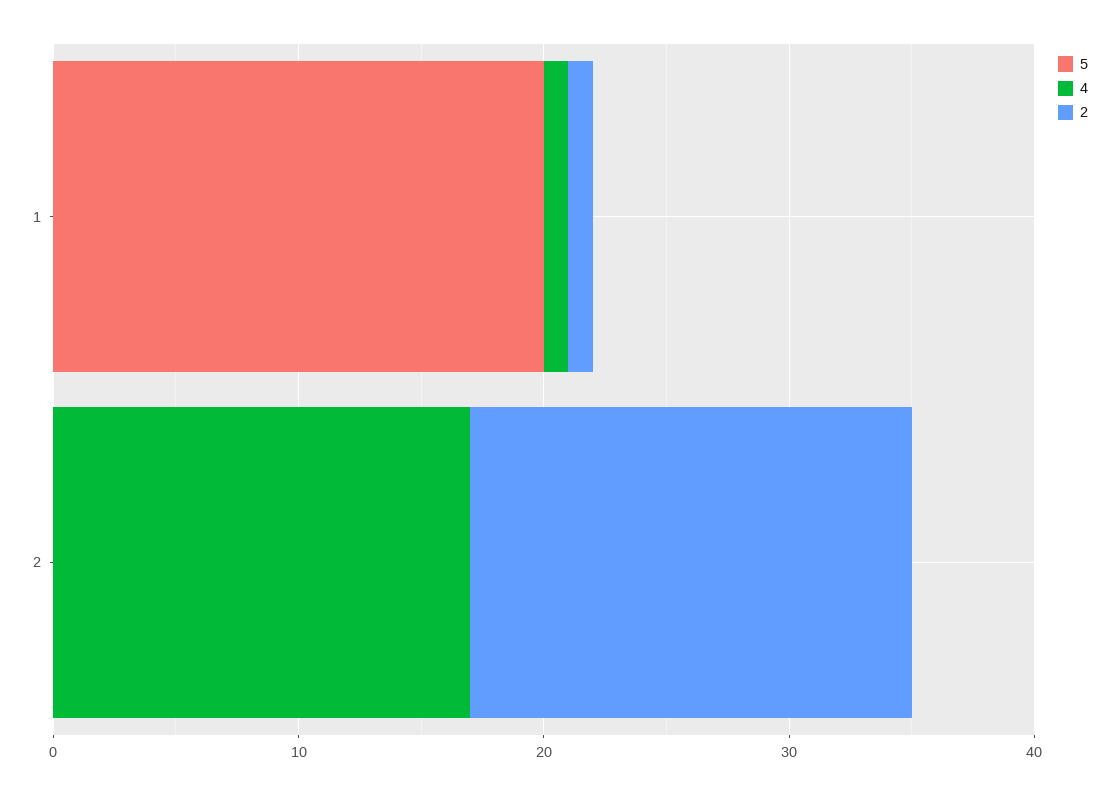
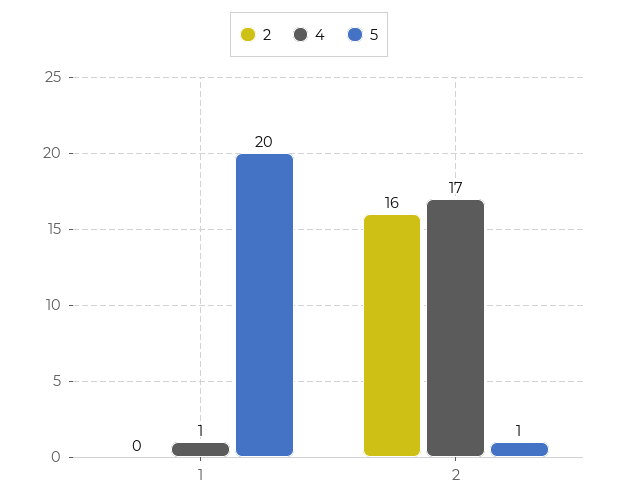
2, 1: 1 -> 0
5, 2: 0 -> 1
2, 2: 18 -> 16

